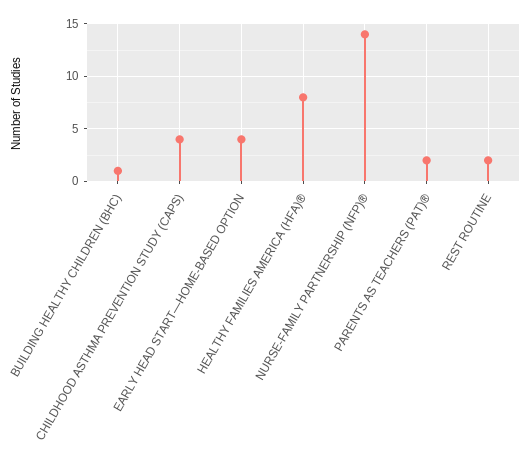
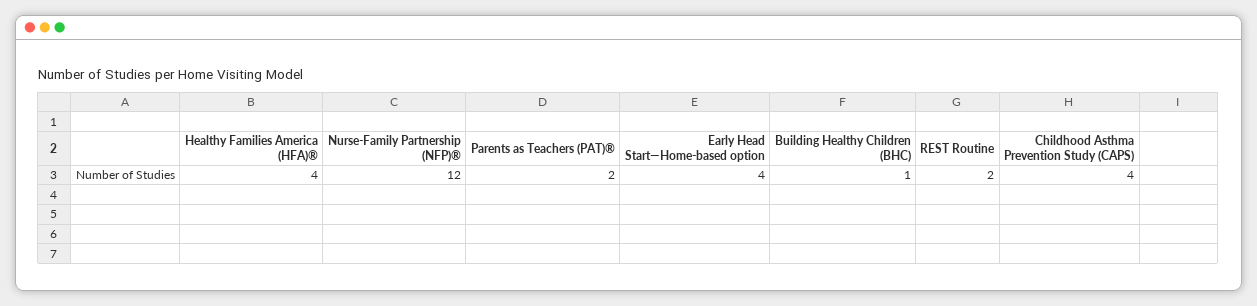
HEALTHY FAMILIES AMERICA (HFA)®: 8 -> 4
NURSE-FAMILY PARTNERSHIP (NFP)®: 14 -> 12

